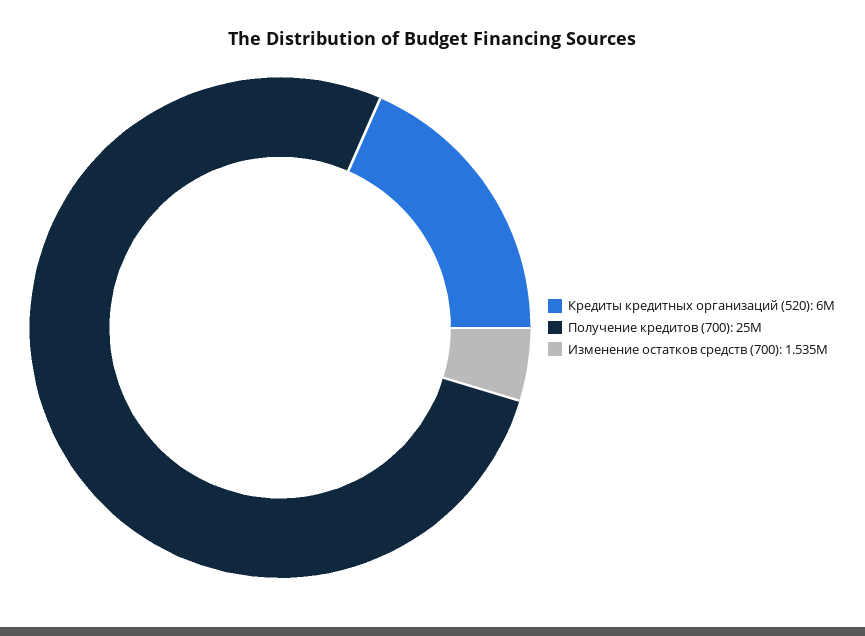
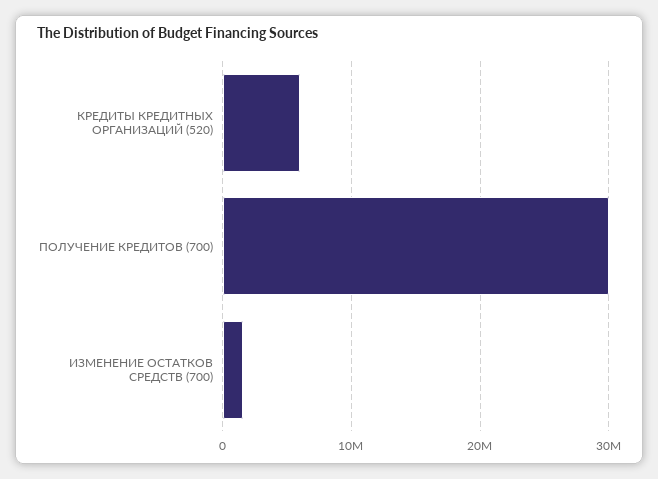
Получение кредитов (700): 25000000 -> 30000000

